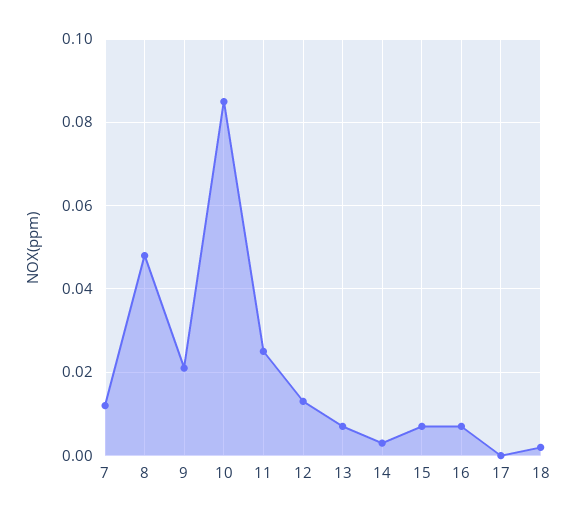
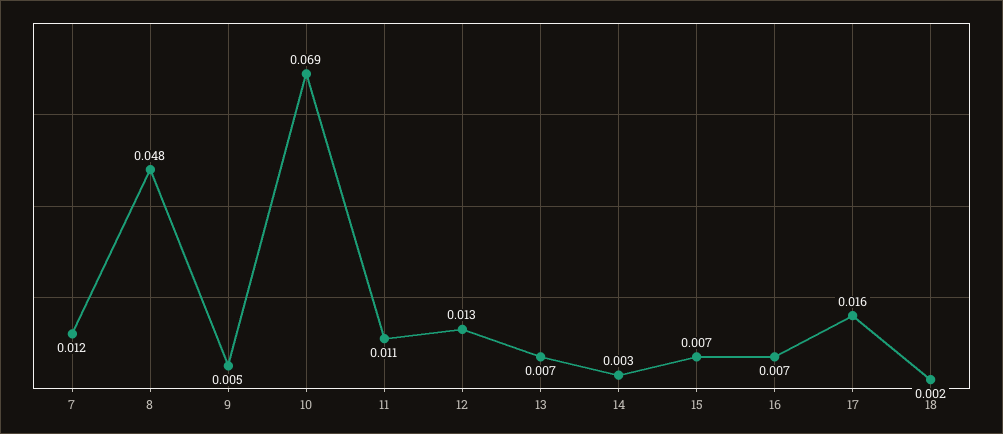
9: 0.02 -> 0.005
10: 0.085 -> 0.069
11: 0.025 -> 0.011
17: 0 -> 0.016

